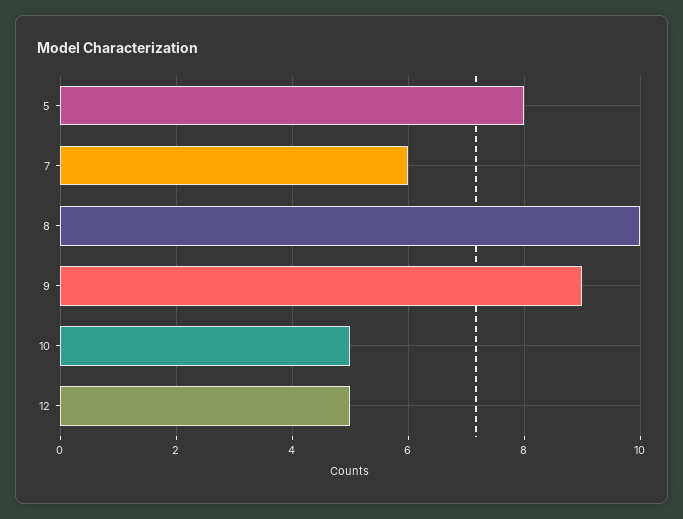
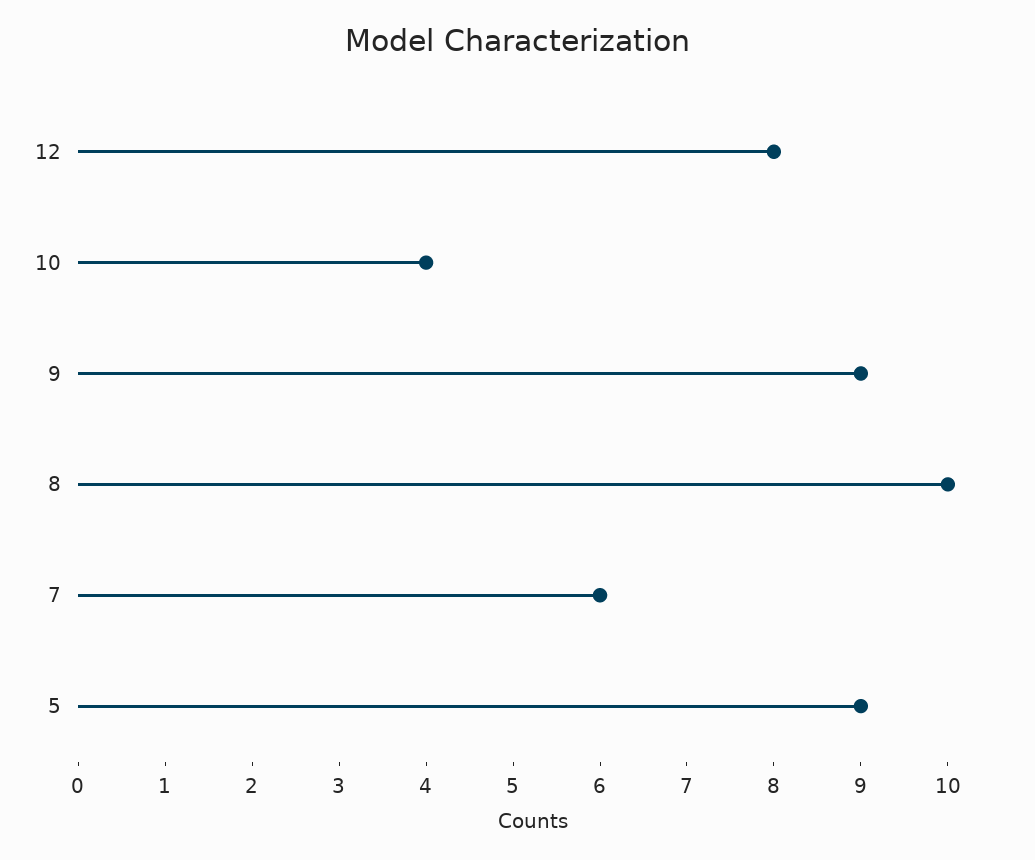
5: 8 -> 9
10: 5 -> 4
12: 5 -> 8

